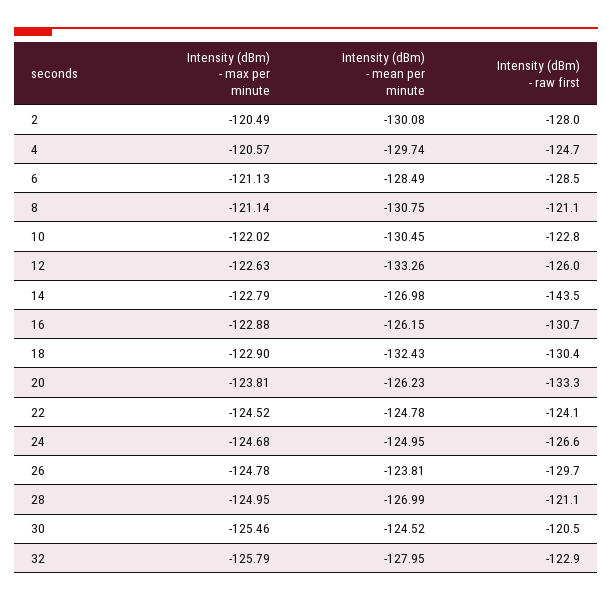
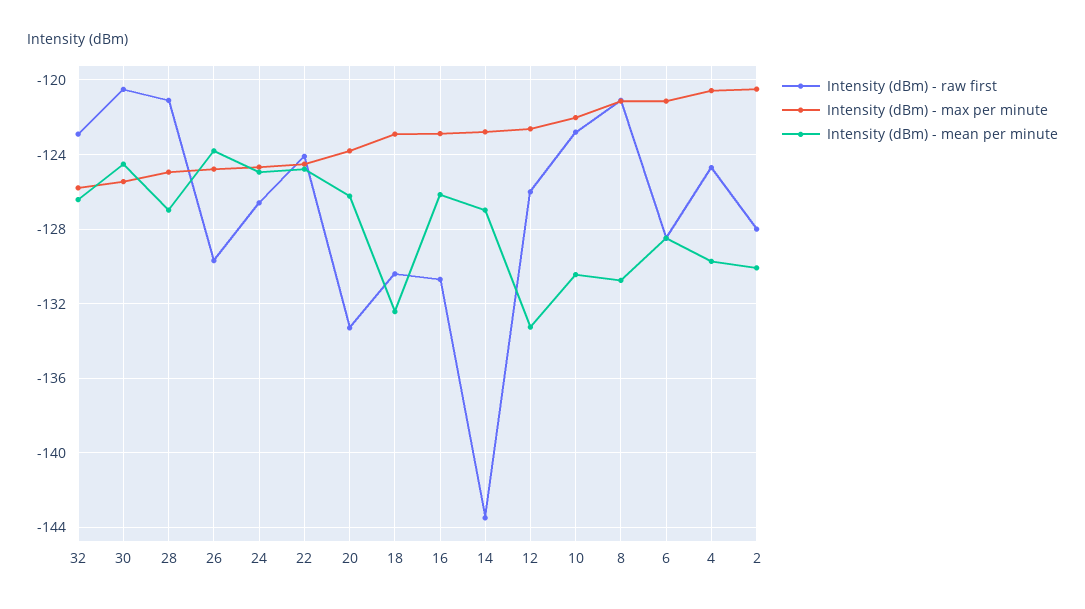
Intensity (dBm) - mean per minute, 32: -127.95 -> -126.5

